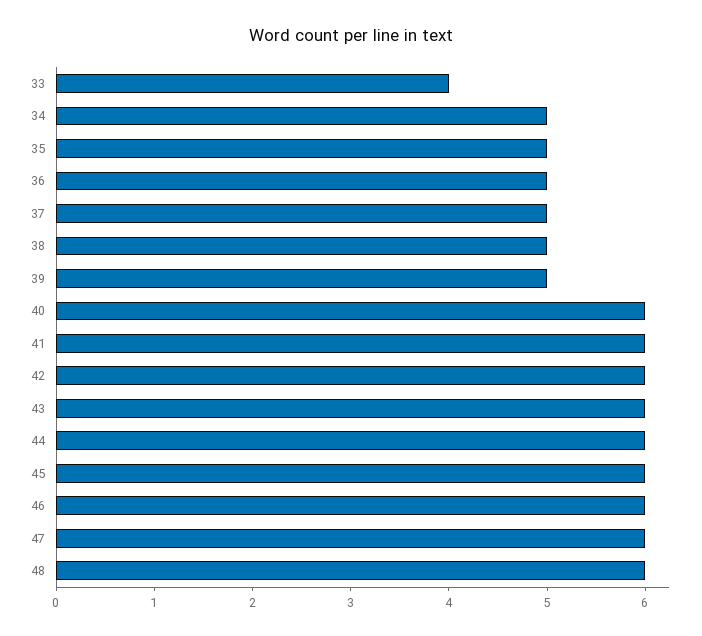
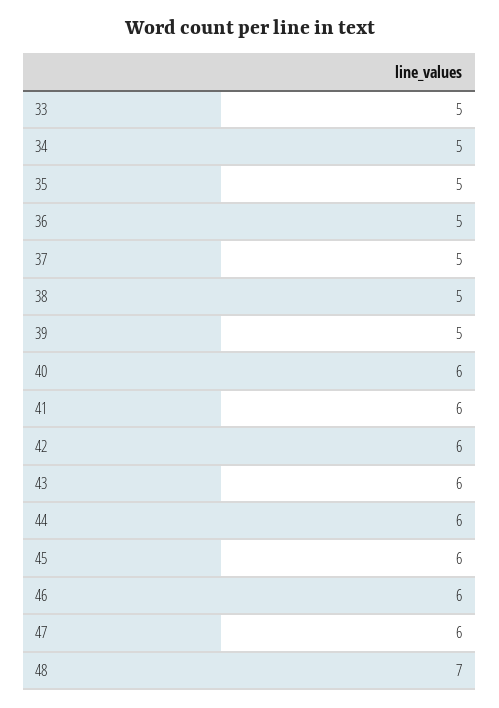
33: 4 -> 5
48: 6 -> 7

